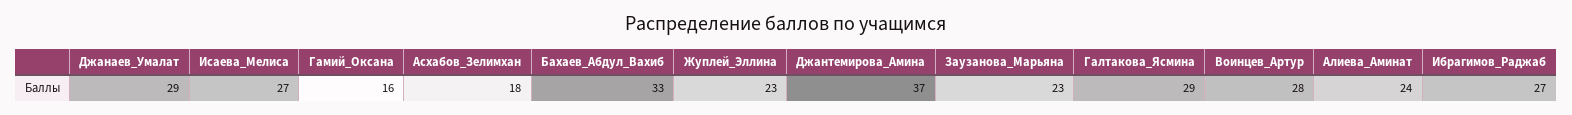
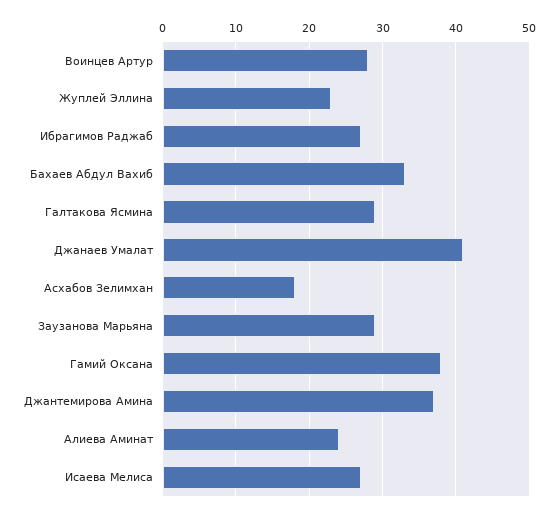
Джанаев_Умалат: 29 -> 41
Гамий_Оксана: 16 -> 38
Заузанова_Марьяна: 23 -> 29

